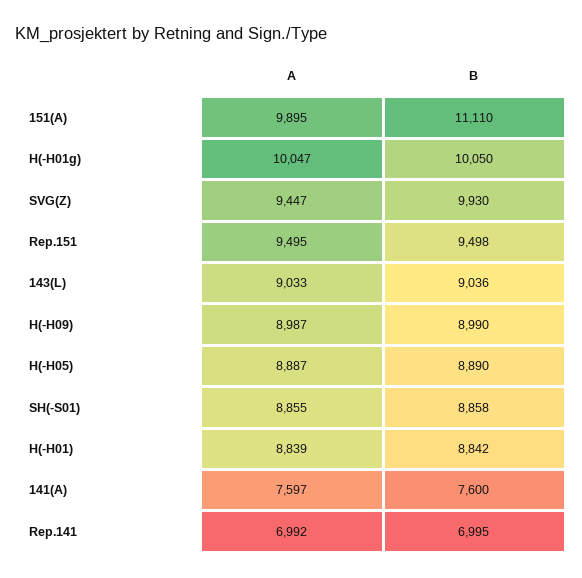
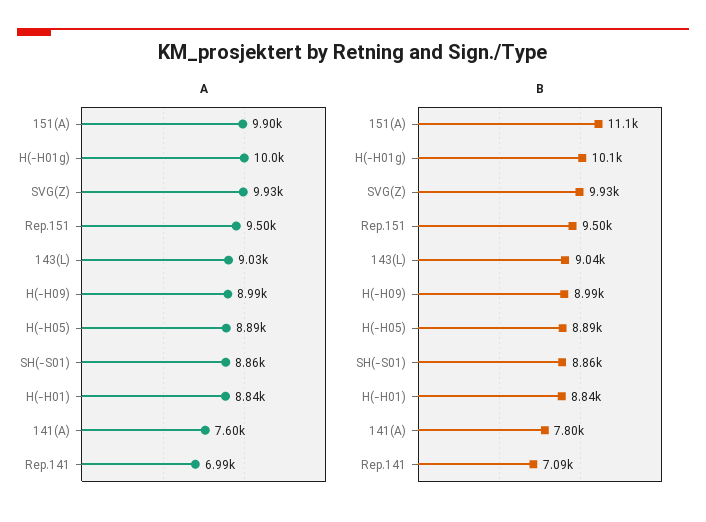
A, SVG(Z): 9447 -> 9930
B, 141(A): 7600 -> 7800
B, Rep.141: 6995 -> 7090

